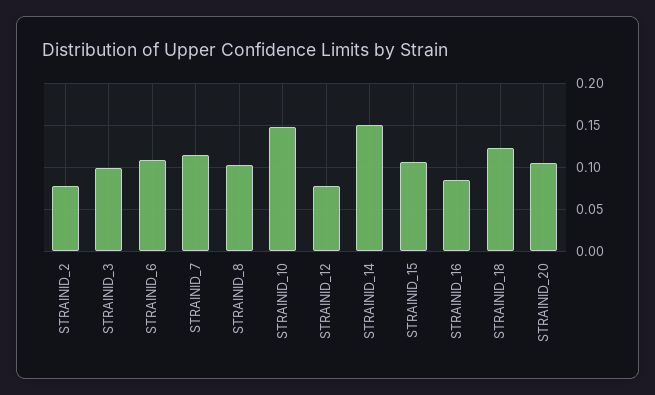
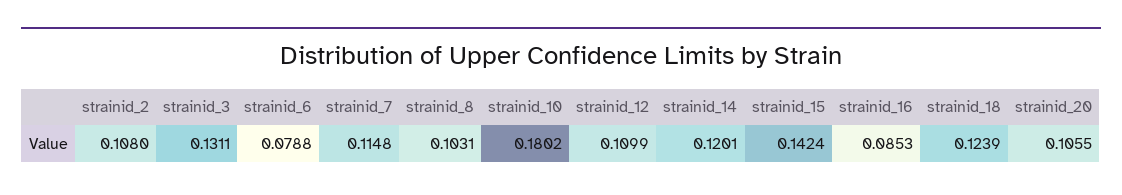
STRAINID_2: 0.08 -> 0.108
STRAINID_3: 0.1 -> 0.1311
STRAINID_6: 0.11 -> 0.0788
STRAINID_10: 0.15 -> 0.1802
STRAINID_12: 0.08 -> 0.1099
STRAINID_14: 0.15 -> 0.1201
STRAINID_15: 0.11 -> 0.1424

